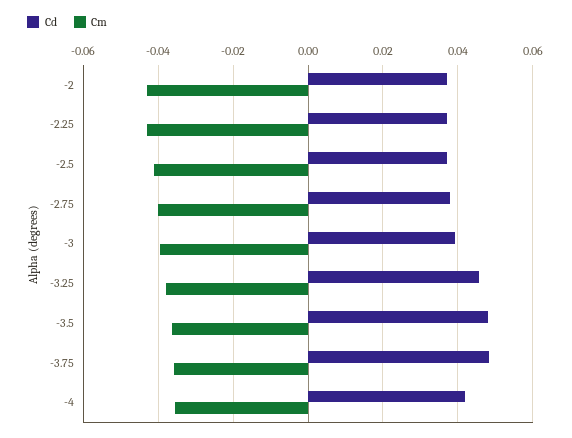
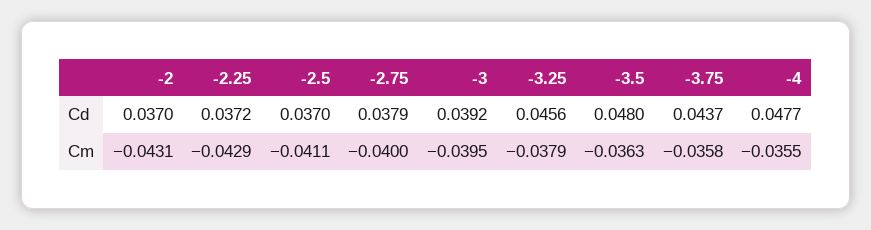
Cd, -3.75: 0.048 -> 0.0437
Cd, -4: 0.042 -> 0.0477

